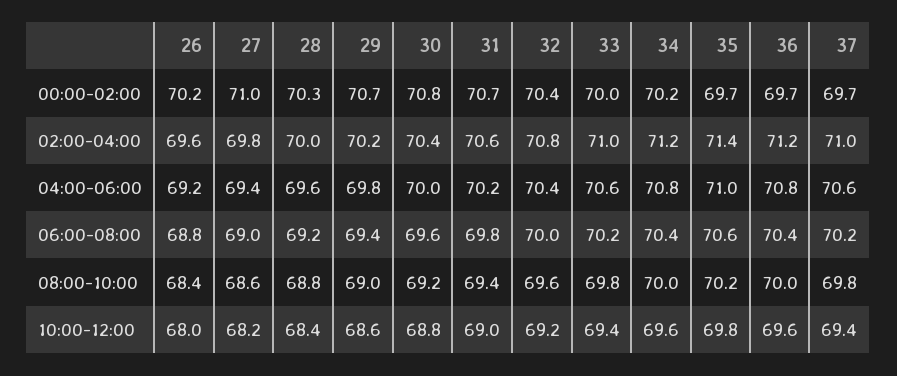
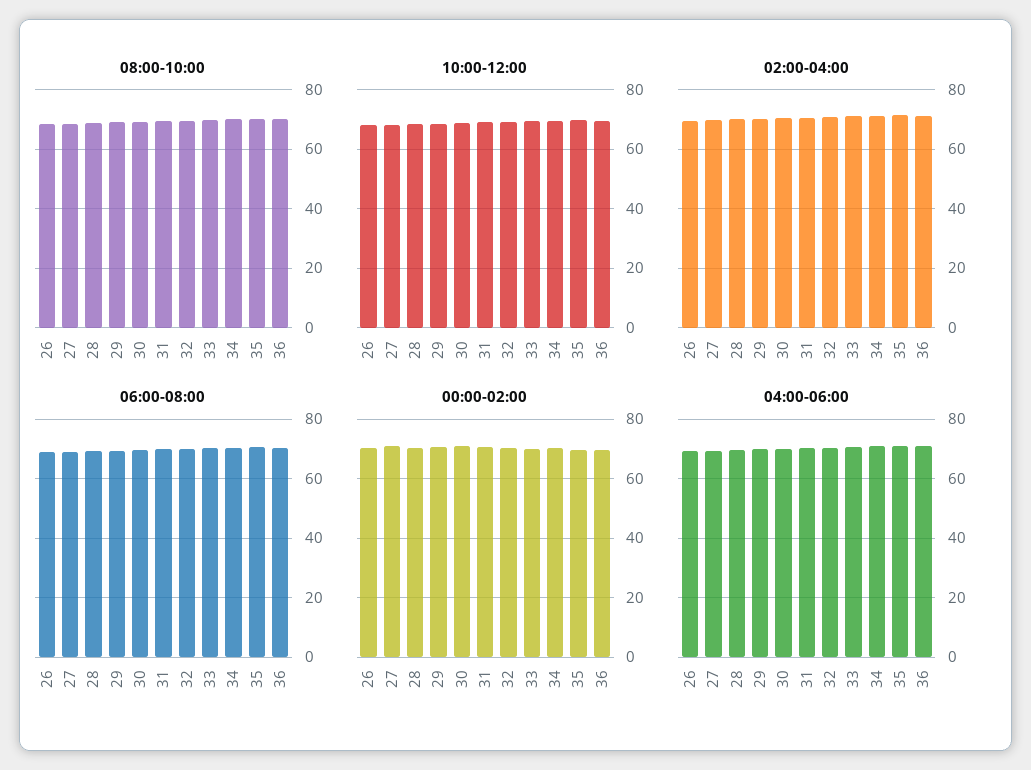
00:00-02:00, 37: 69.7 -> none
02:00-04:00, 37: 71 -> none
04:00-06:00, 37: 70.6 -> none
06:00-08:00, 37: 70.2 -> none
08:00-10:00, 37: 69.8 -> none
10:00-12:00, 37: 69.4 -> none

